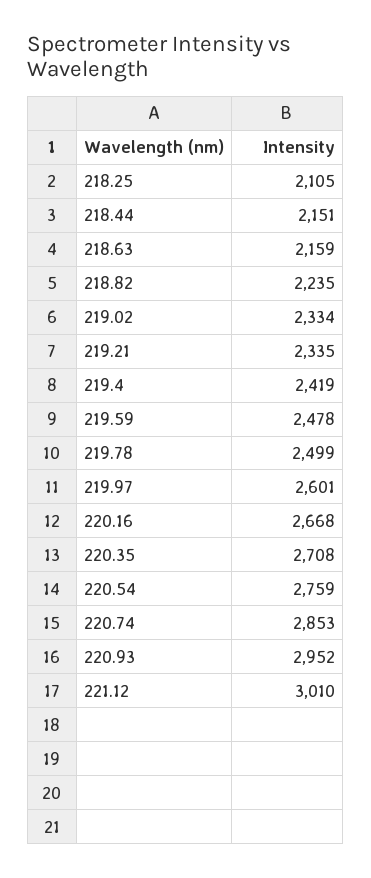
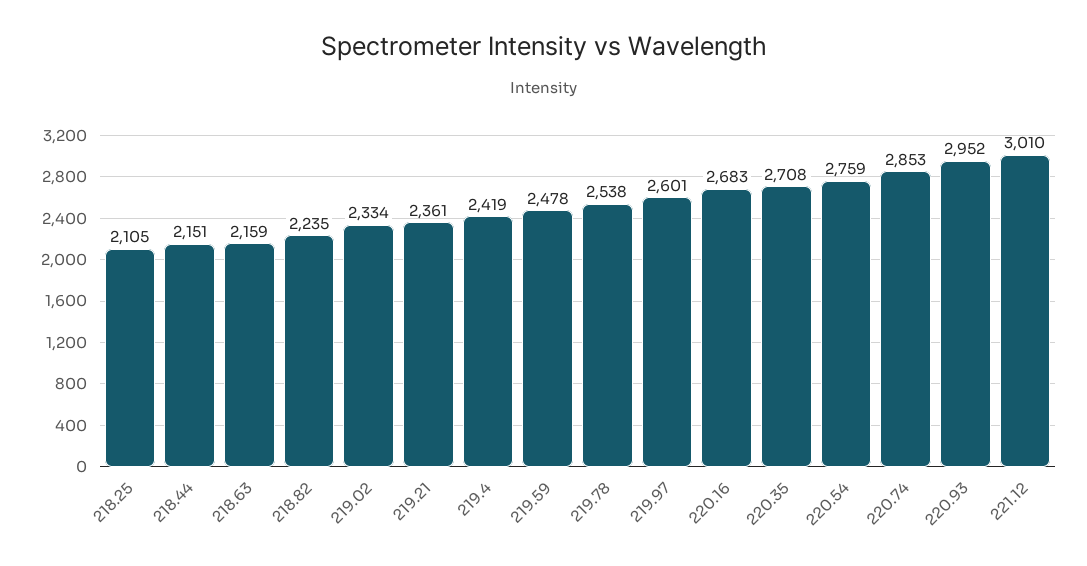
219.21: 2335 -> 2361
219.78: 2499 -> 2538
220.16: 2668 -> 2683

